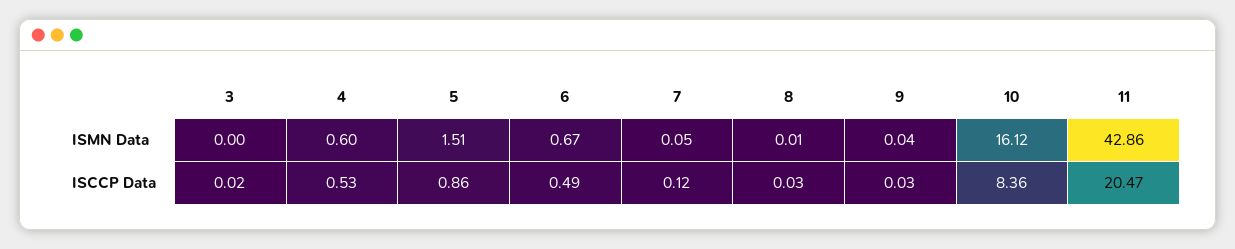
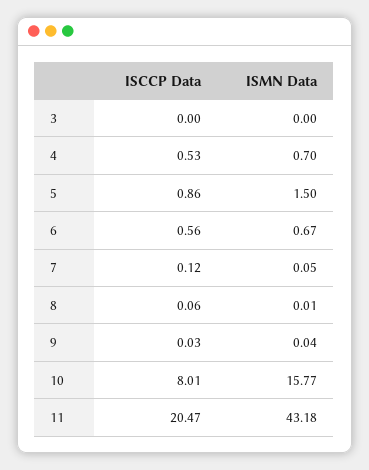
4, ISMN Data: 0.6 -> 0.7
5, ISMN Data: 1.51 -> 1.5
10, ISMN Data: 16.12 -> 15.77
11, ISMN Data: 42.86 -> 43.18
3, ISCCP Data: 0.02 -> 0
6, ISCCP Data: 0.49 -> 0.56
8, ISCCP Data: 0.03 -> 0.06
10, ISCCP Data: 8.36 -> 8.01

